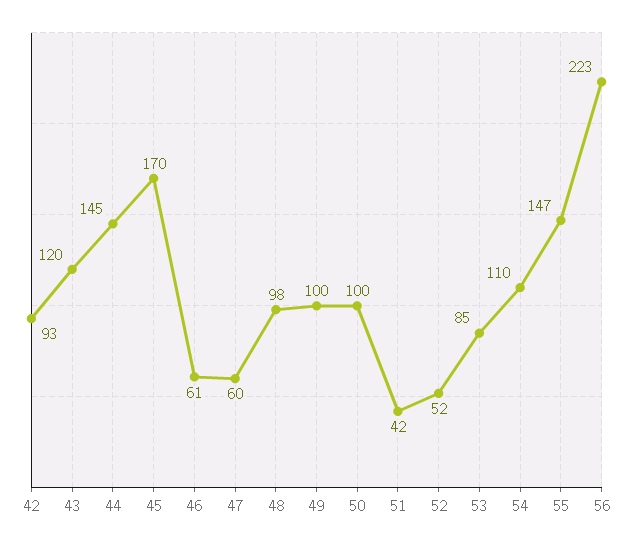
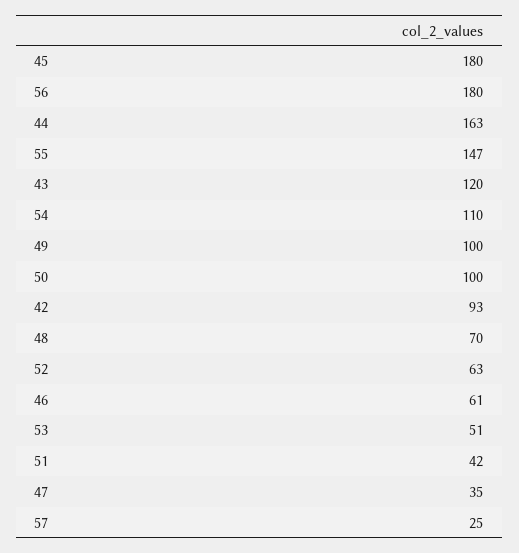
44: 145 -> 163
45: 170 -> 180
47: 60 -> 35
48: 98 -> 70
52: 52 -> 63
53: 85 -> 51
56: 223 -> 180
57: none -> 25

